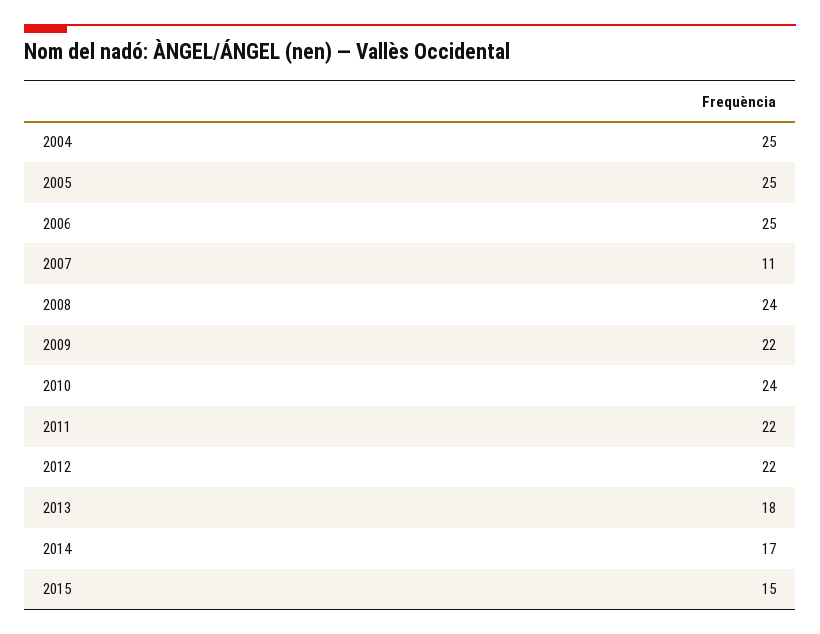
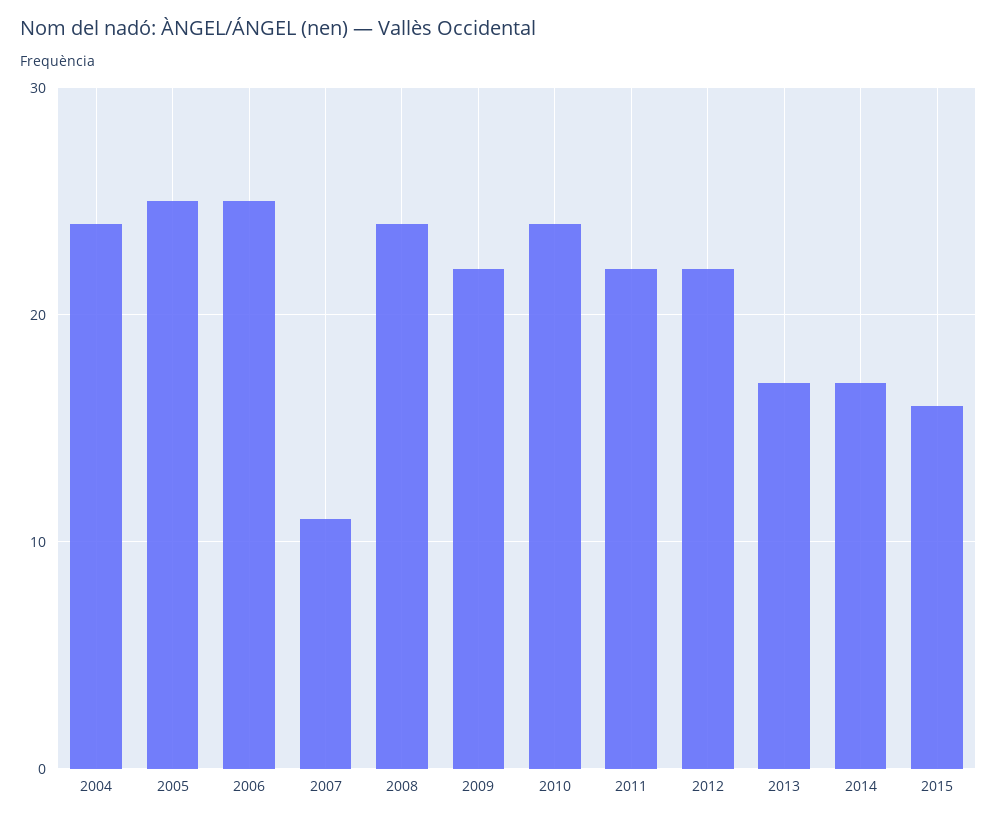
2004: 25 -> 24
2013: 18 -> 17
2015: 15 -> 16

